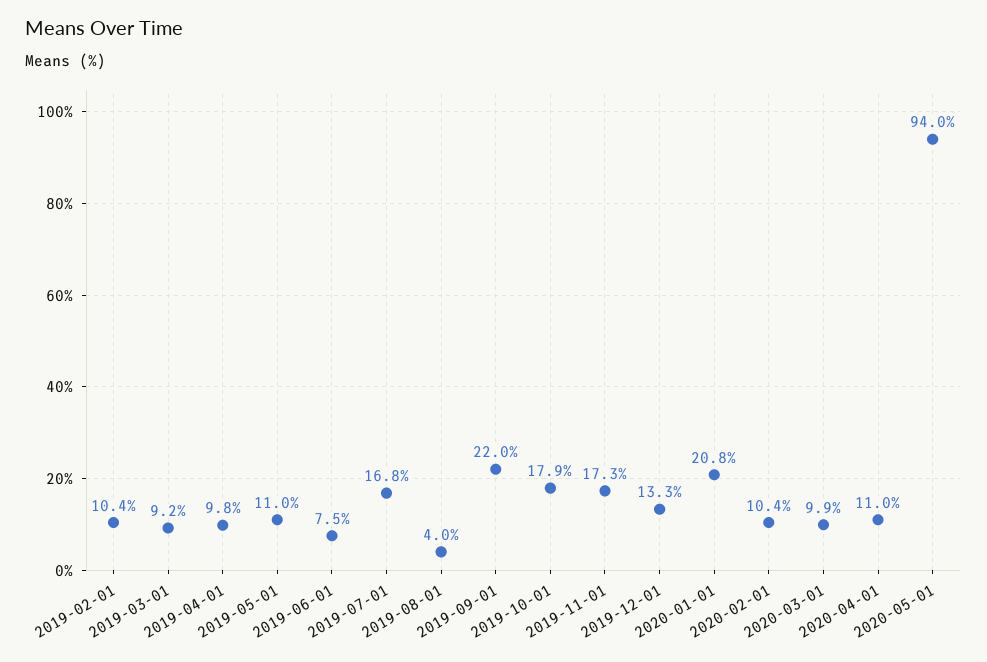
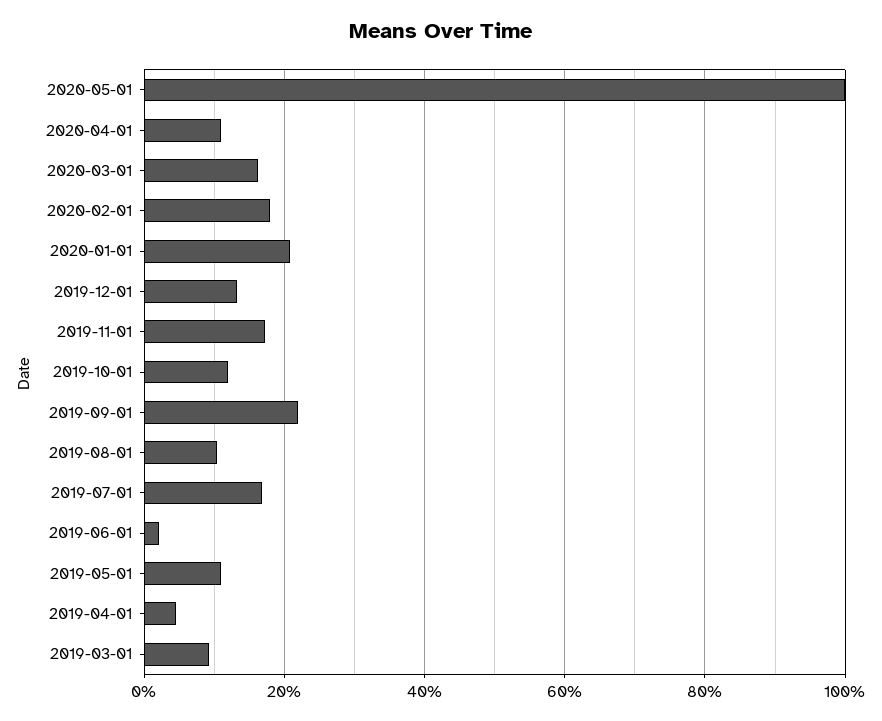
2019-02-01: 10.4 -> none
2019-04-01: 9.8 -> 4
2019-06-01: 7.5 -> 2
2019-08-01: 4 -> 10
2019-10-01: 17.9 -> 12
2020-02-01: 10.4 -> 18
2020-03-01: 9.9 -> 16
2020-05-01: 94 -> 100

